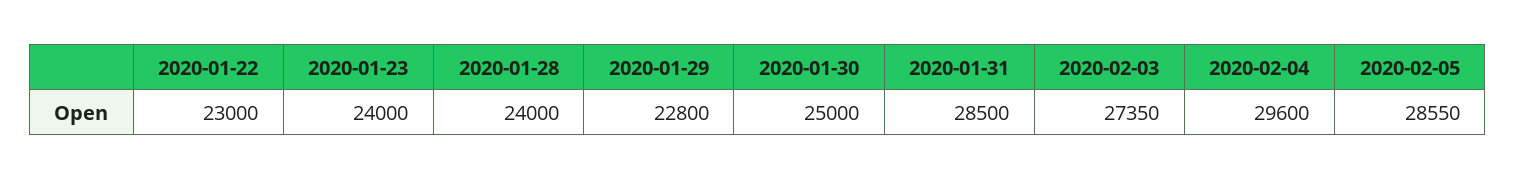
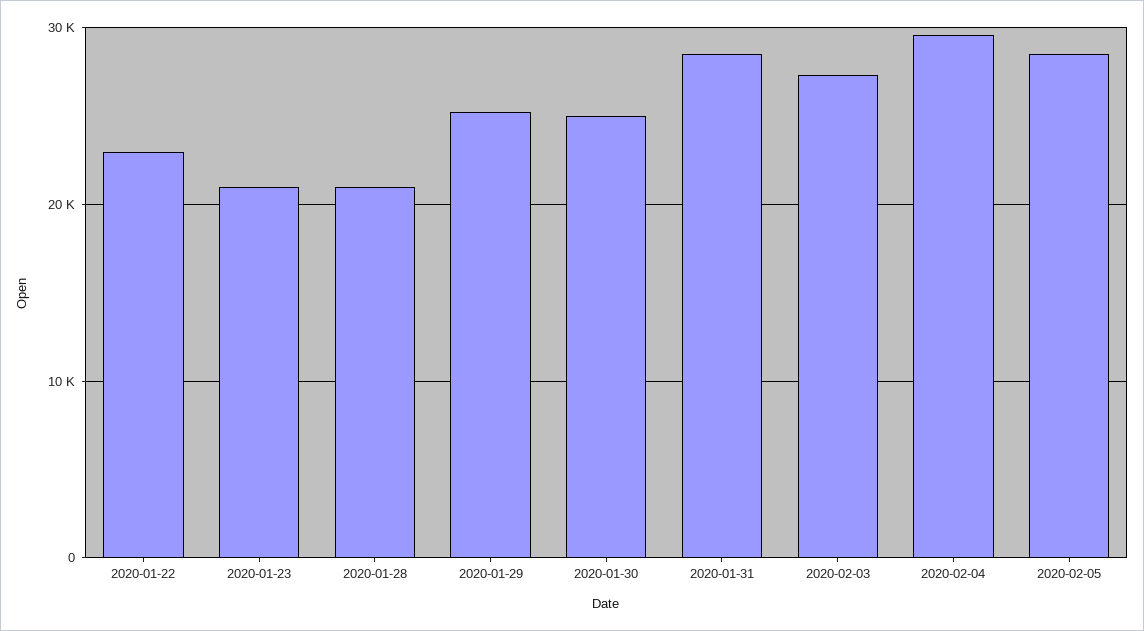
2020-01-23: 24000 -> 21000
2020-01-28: 24000 -> 21000
2020-01-29: 22800 -> 25000

